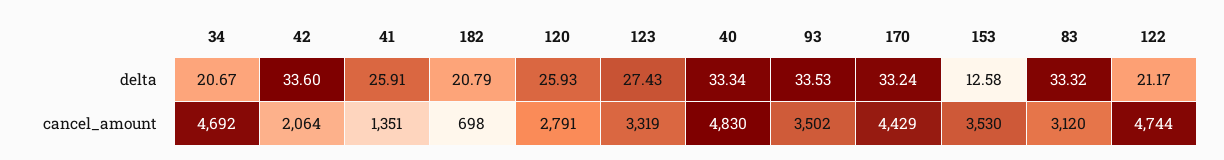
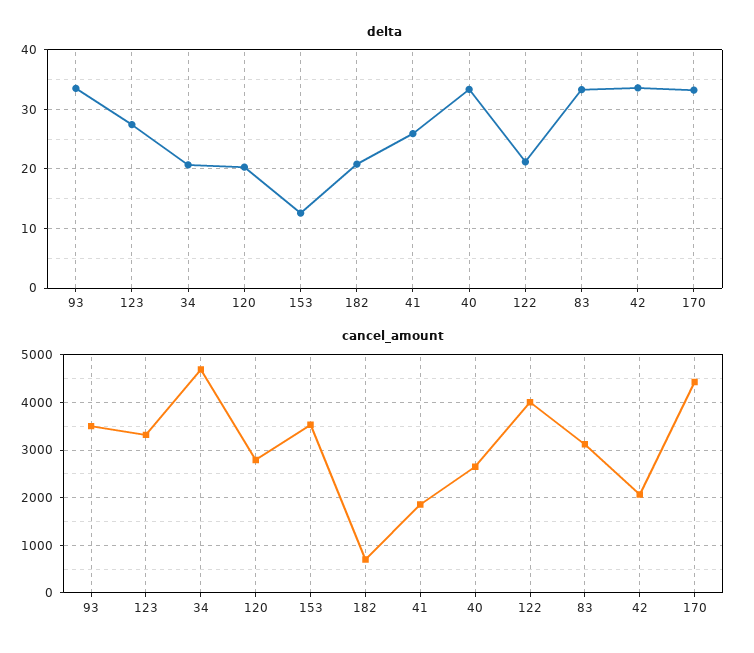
delta, 120: 25.93 -> 20
cancel_amount, 41: 1351 -> 1800
cancel_amount, 40: 4830 -> 2600
cancel_amount, 122: 4744 -> 4000

